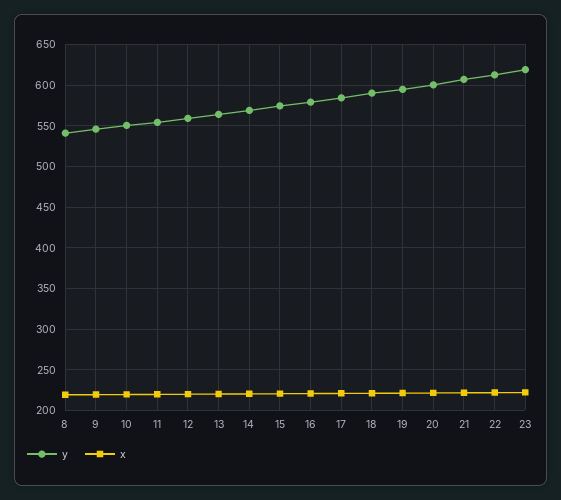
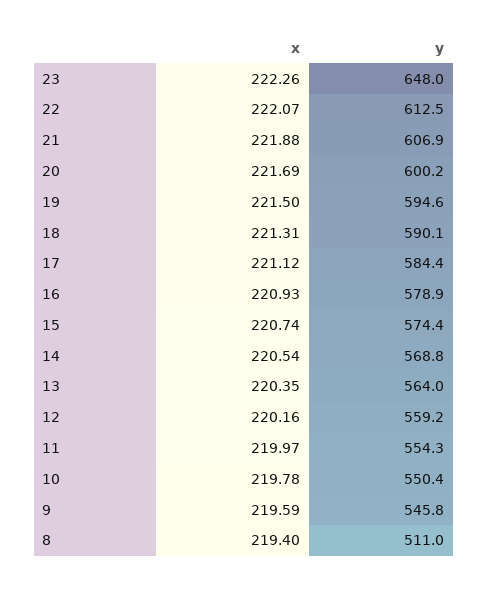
y, 8: 540 -> 511
y, 23: 620 -> 648

